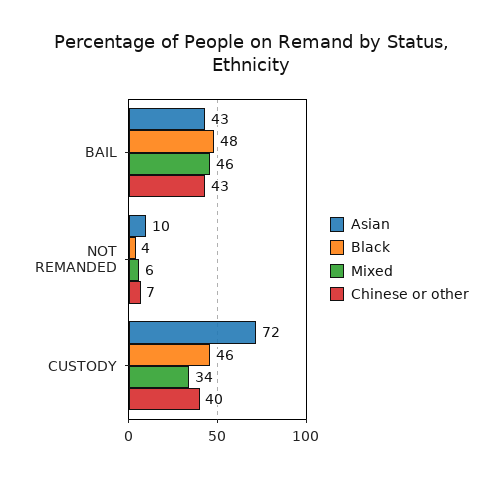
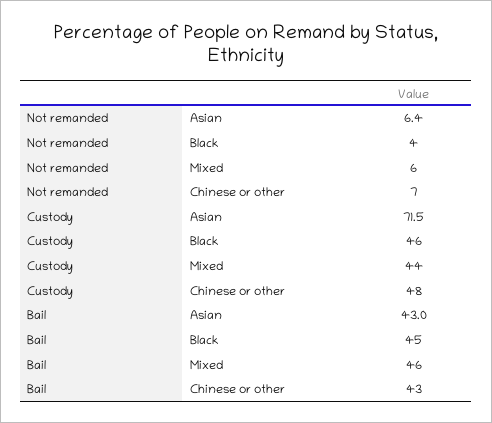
Black, BAIL: 48 -> 45
Asian, NOT REMANDED: 10 -> 6.4
Mixed, CUSTODY: 34 -> 44
Chinese or other, CUSTODY: 40 -> 48

